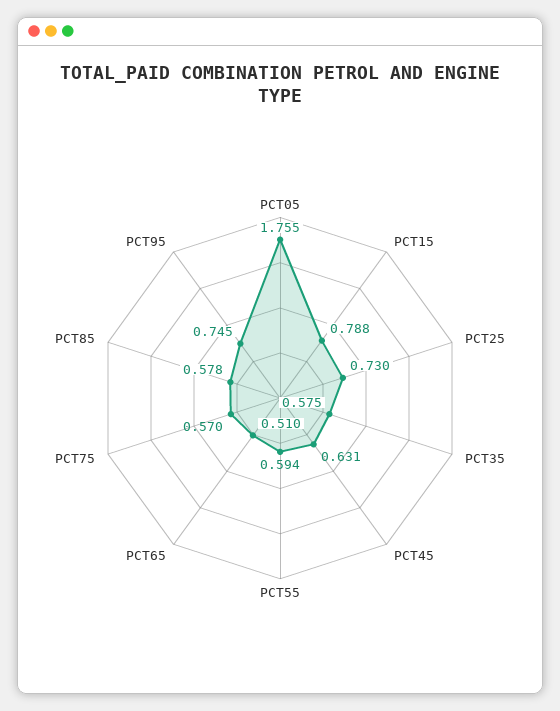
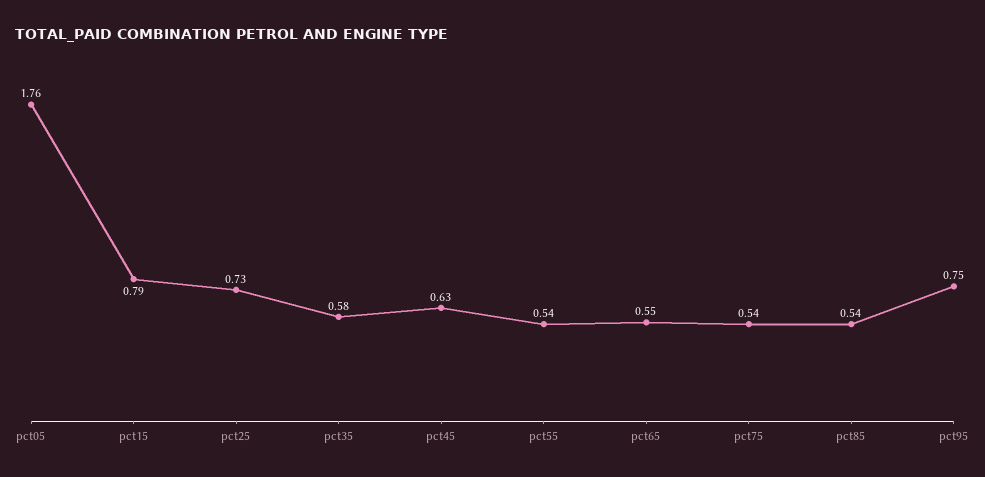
PCT55: 0.594 -> 0.54
PCT65: 0.51 -> 0.55
PCT75: 0.57 -> 0.54
PCT85: 0.578 -> 0.54

